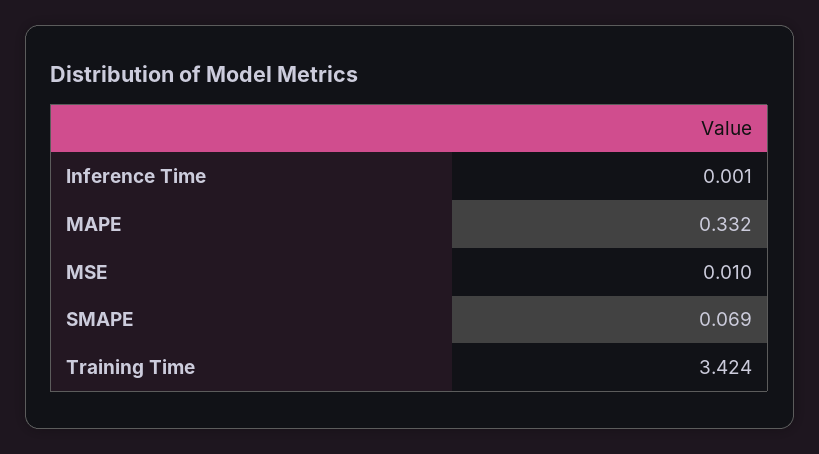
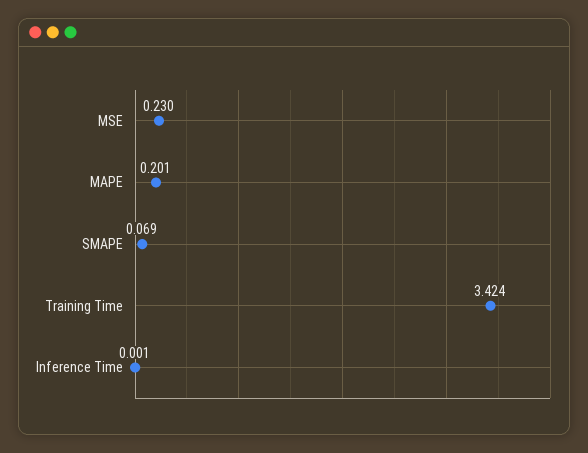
MAPE: 0.332 -> 0.201
MSE: 0.01 -> 0.23

